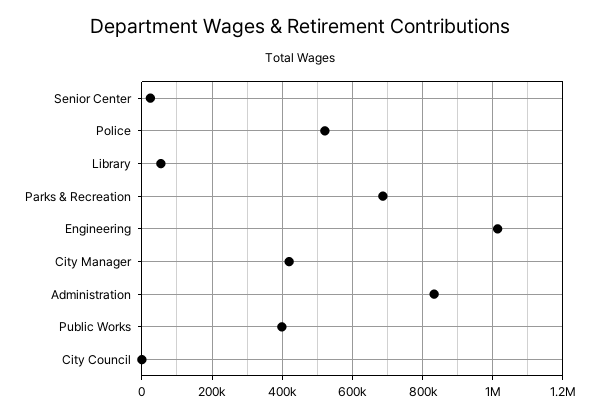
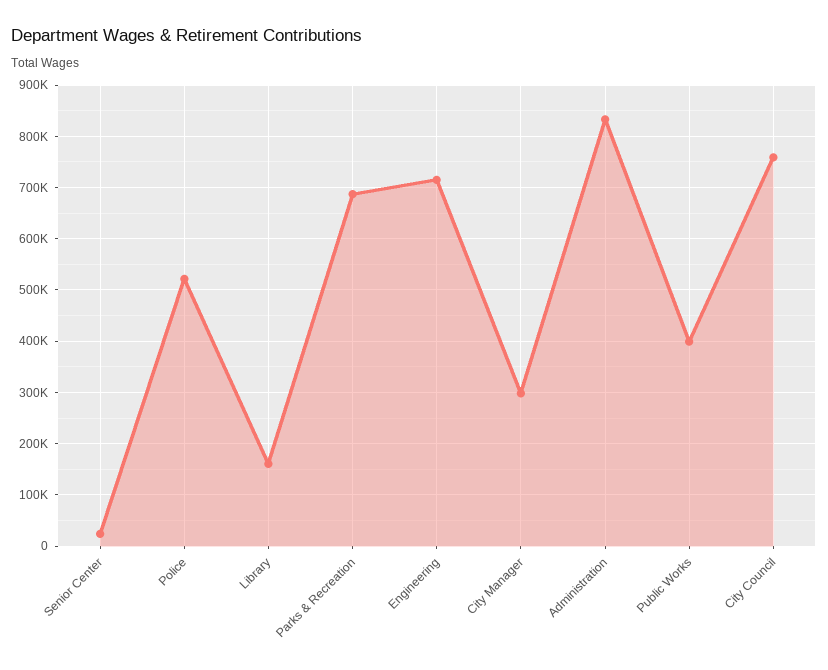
Library: 60000 -> 160000
Engineering: 1020000 -> 720000
City Manager: 420000 -> 300000
City Council: 0 -> 760000

